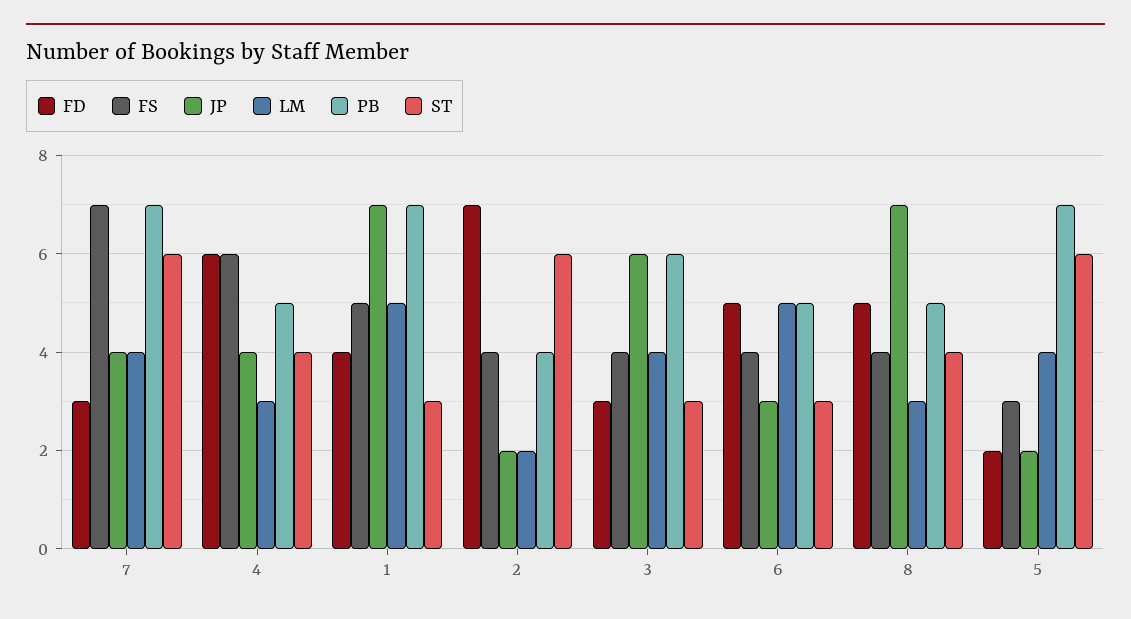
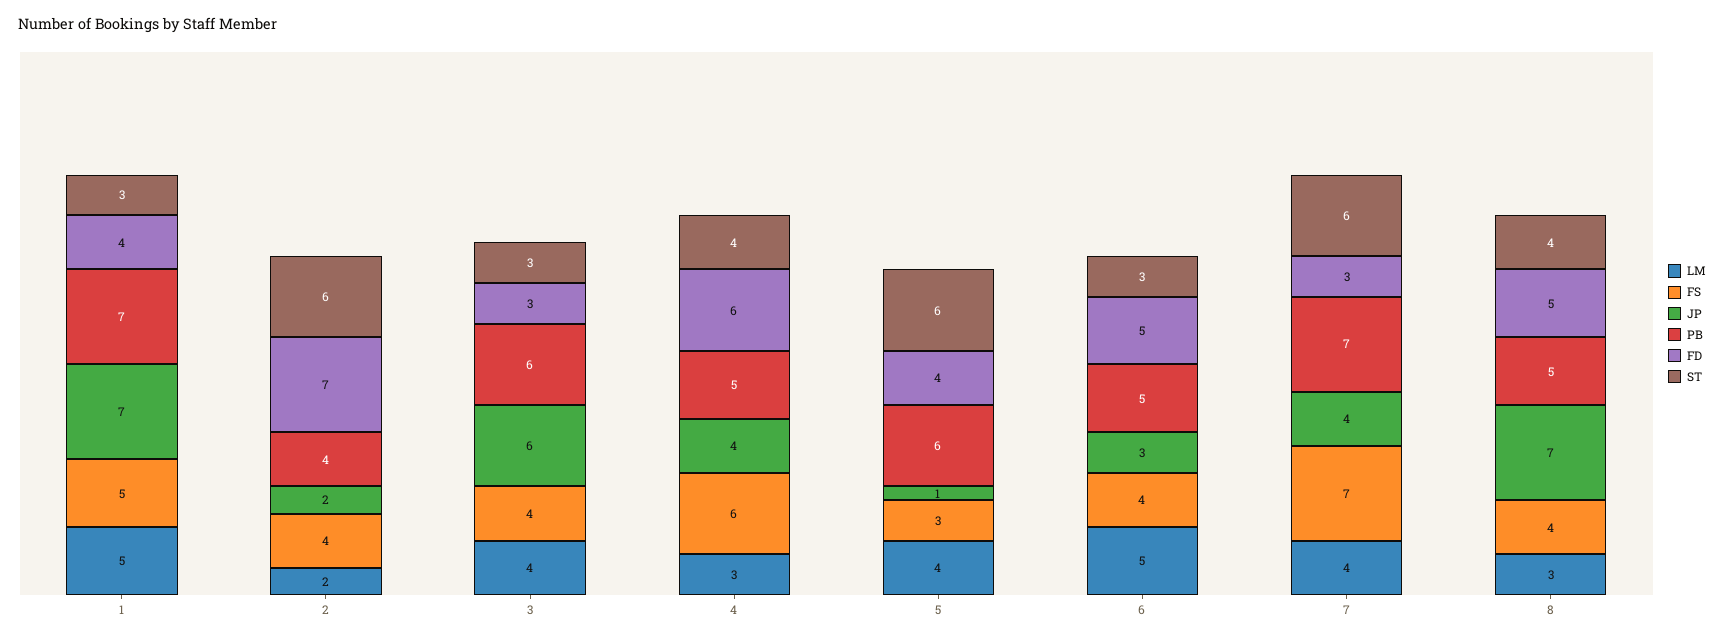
FD, 5: 2 -> 4
JP, 5: 2 -> 1
PB, 5: 7 -> 6

